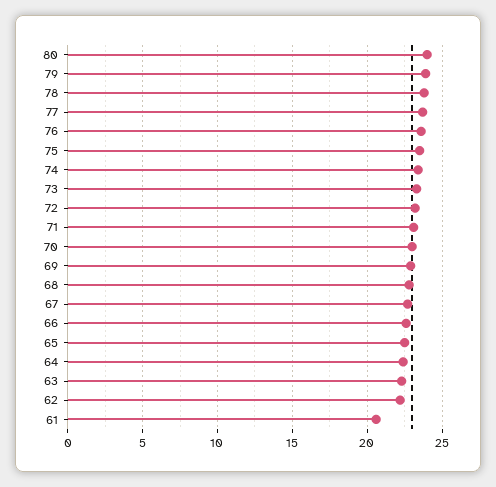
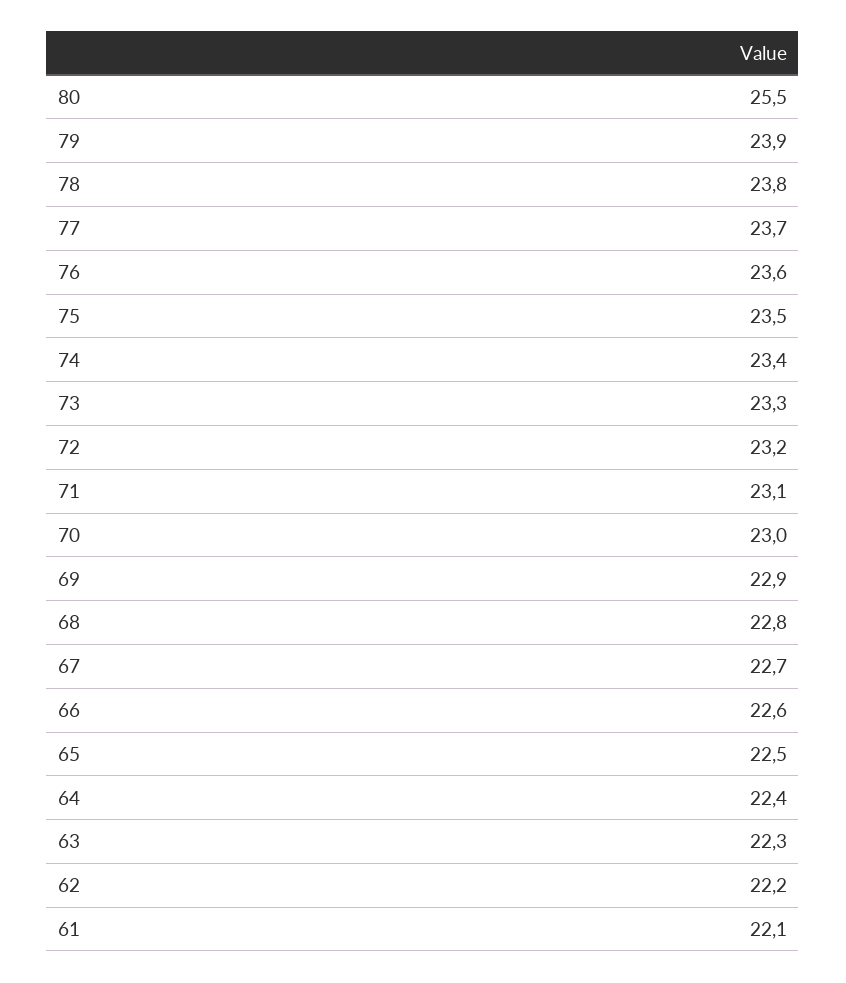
80: 24 -> 25.5
61: 20.5 -> 22.1

